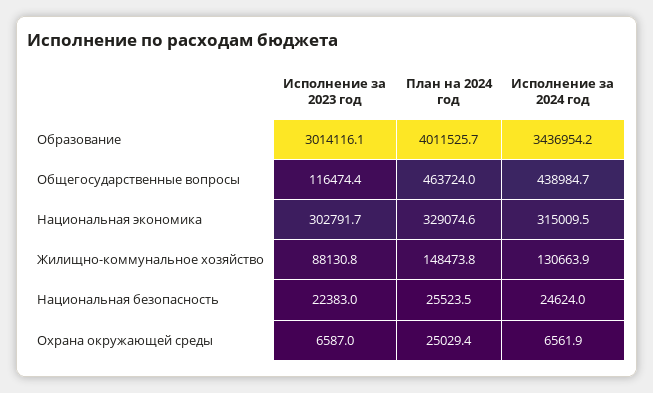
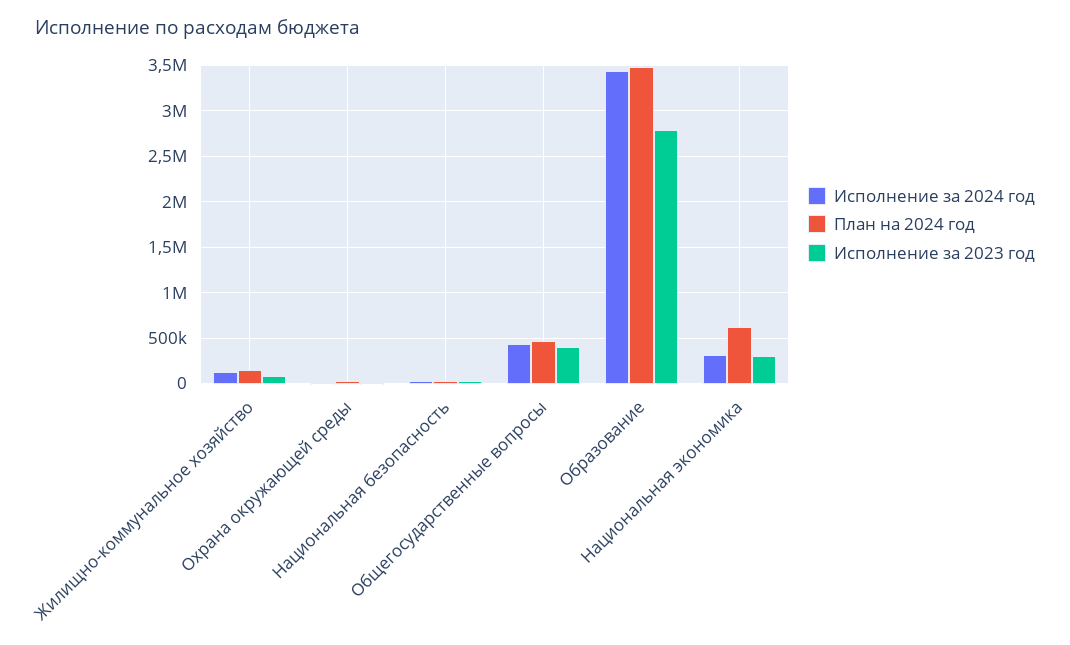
Исполнение за 2023 год, Образование: 3014116.1 -> 2800000
План на 2024 год, Образование: 4011525.7 -> 3500000
Исполнение за 2023 год, Общегосударственные вопросы: 116474.4 -> 400000
План на 2024 год, Национальная экономика: 329074.6 -> 600000

